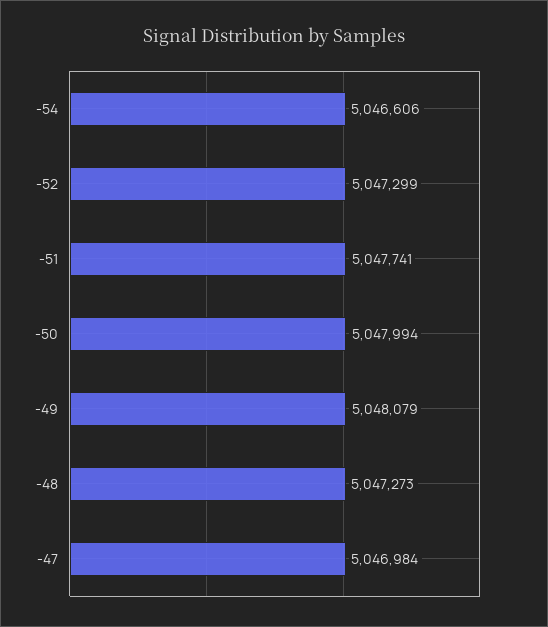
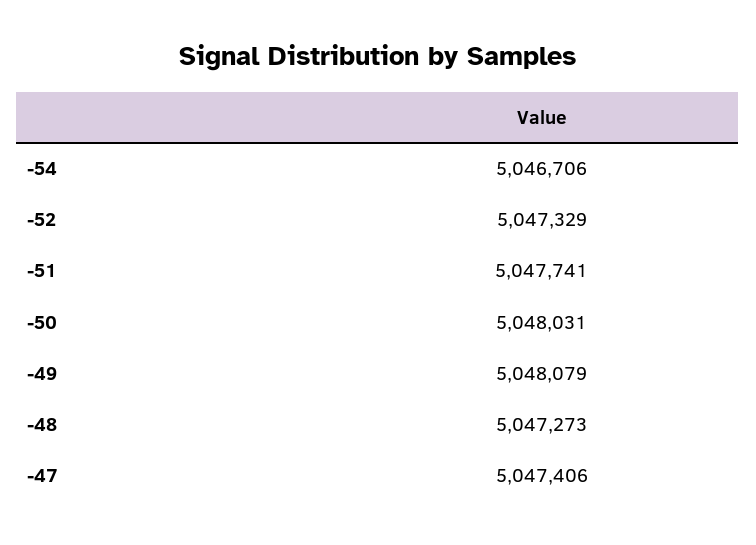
-54: 5046606 -> 5046706
-52: 5047299 -> 5047329
-50: 5047994 -> 5048031
-47: 5046984 -> 5047406

